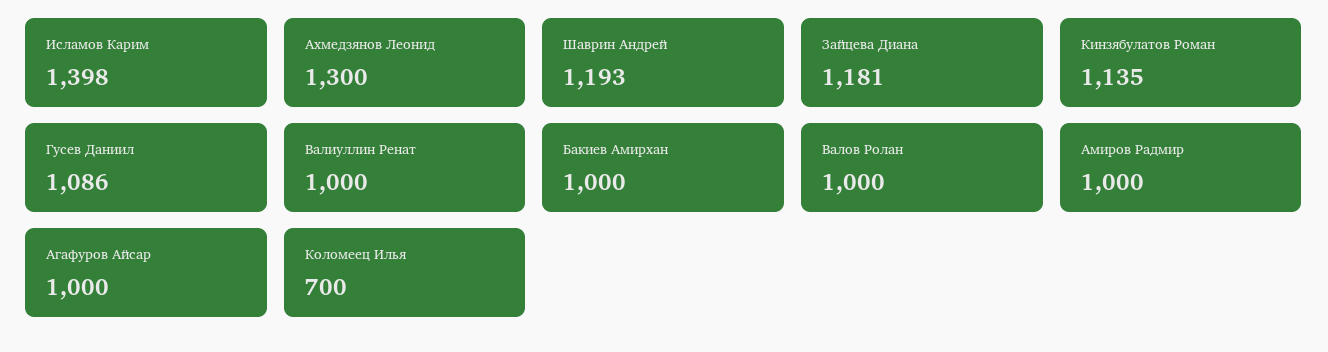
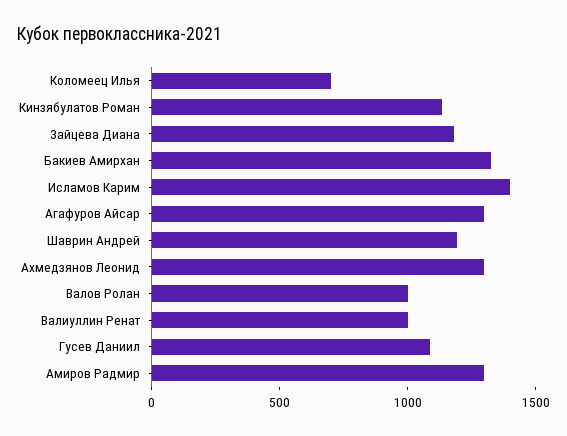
Бакиев Амирхан: 1000 -> 1300
Амиров Радмир: 1000 -> 1300
Агафуров Айсар: 1000 -> 1300

